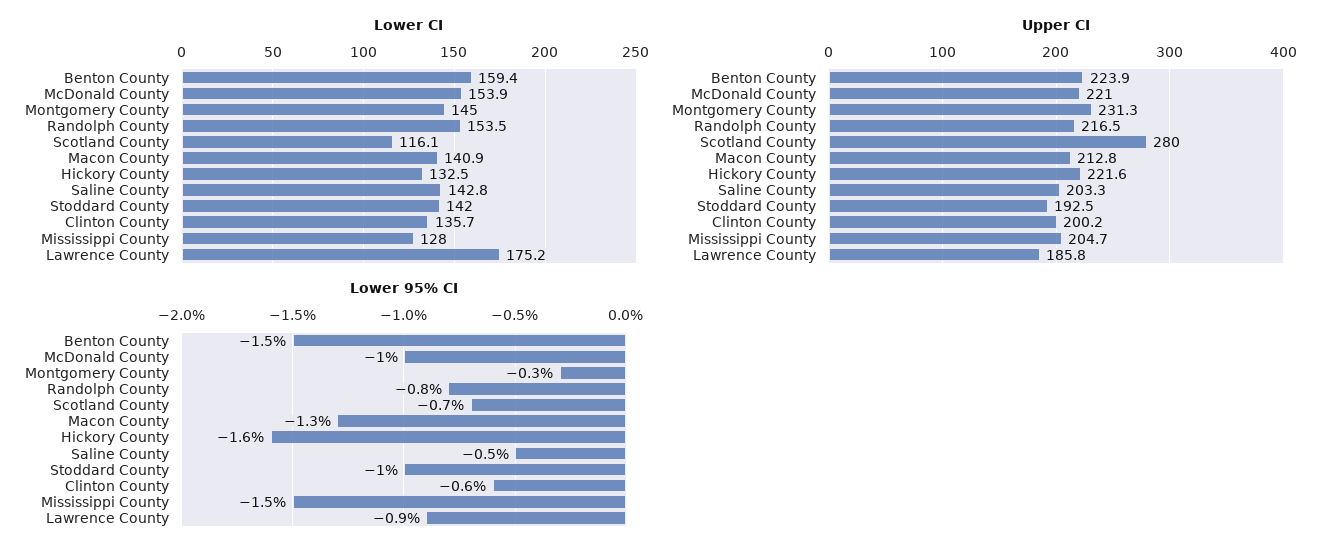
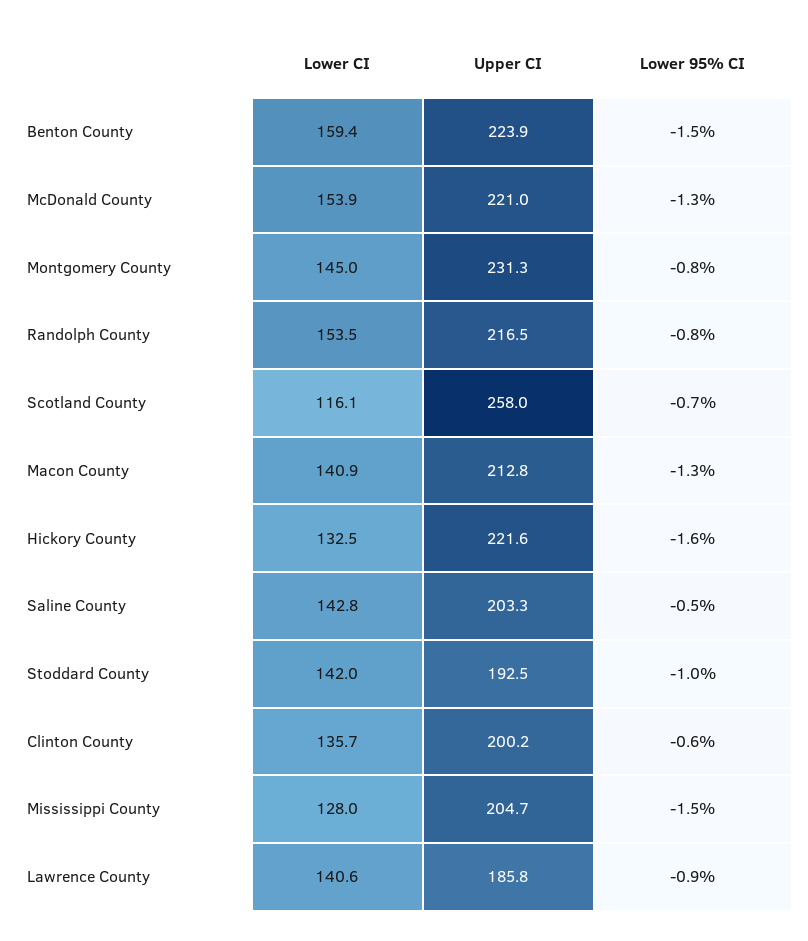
Lower CI, Lawrence County: 175.2 -> 140.6
Upper CI, Scotland County: 280 -> 258
Lower 95% CI, McDonald County: -1 -> -1.3
Lower 95% CI, Montgomery County: -0.3 -> -0.8

